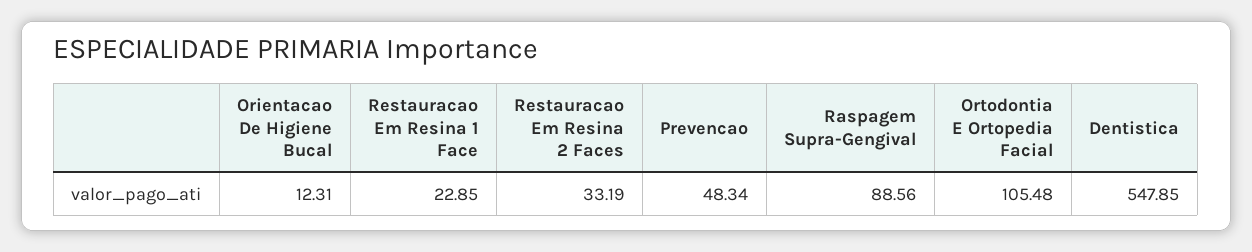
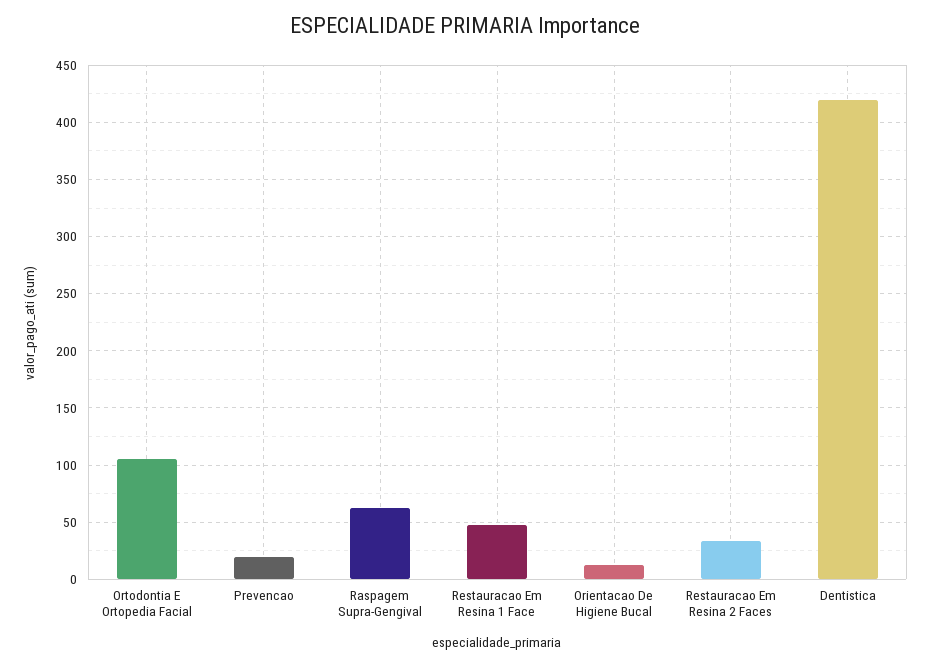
Restauracao Em Resina 1 Face: 22.85 -> 50
Prevencao: 48.34 -> 20
Raspagem Supra-Gengival: 88.56 -> 60
Dentistica: 547.85 -> 420

